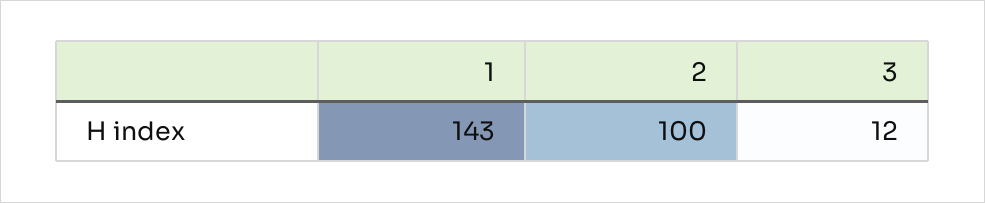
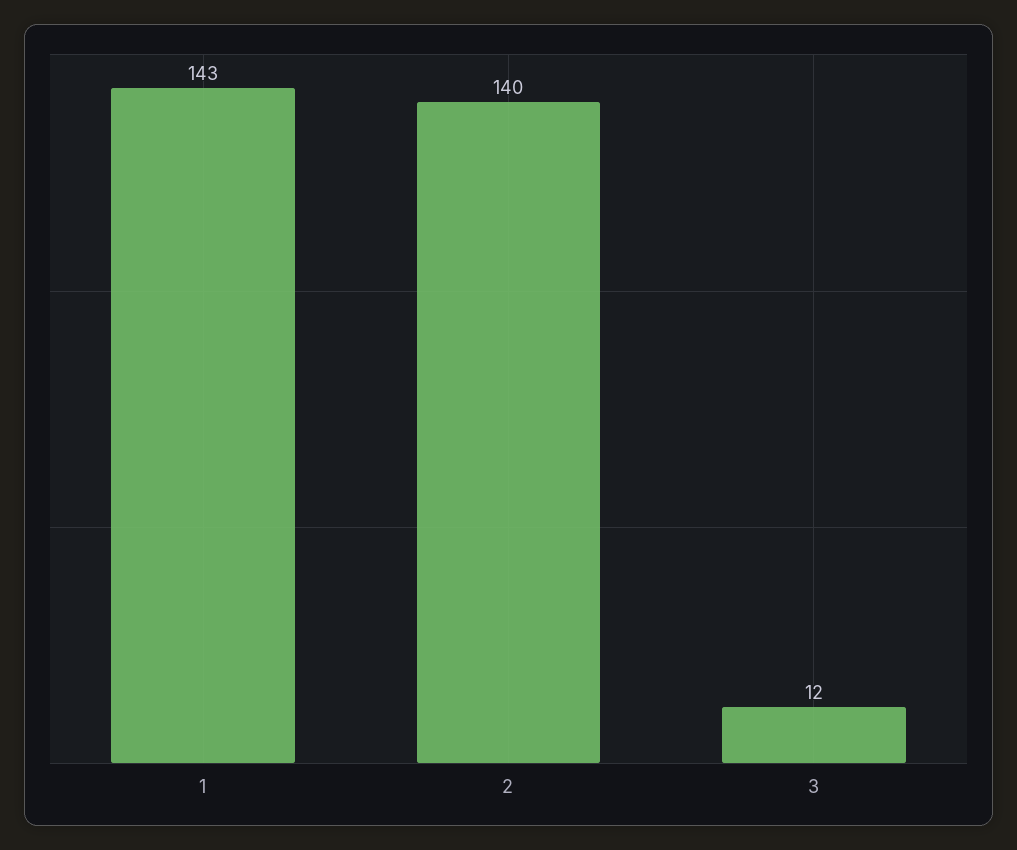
2: 100 -> 140

